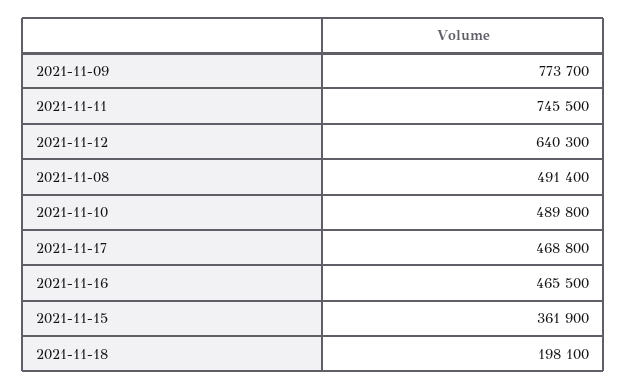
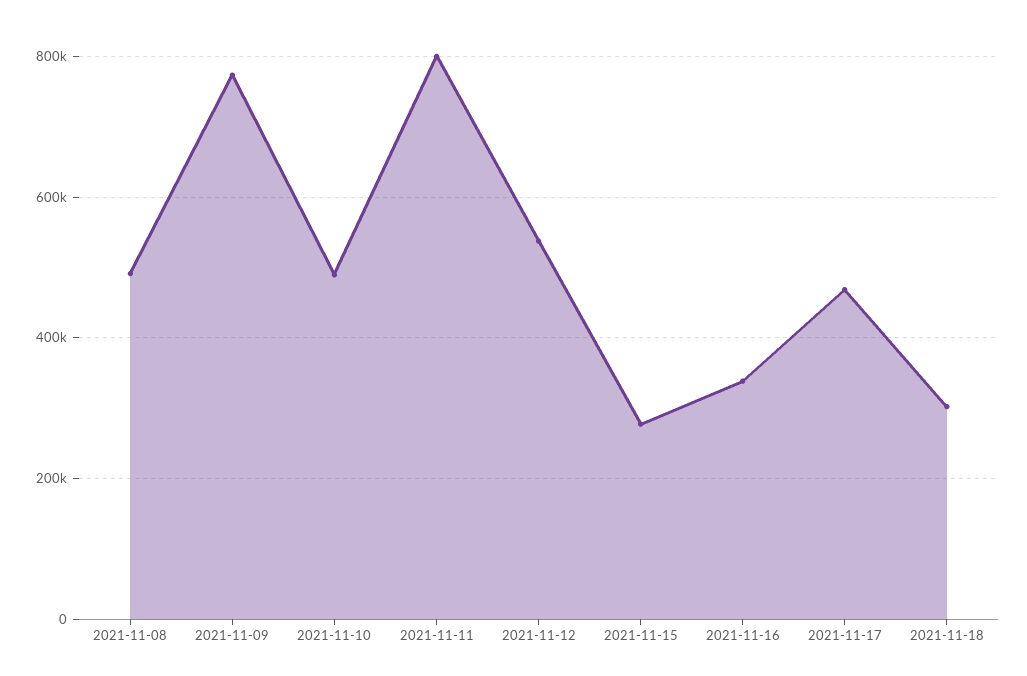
2021-11-11: 745500 -> 800000
2021-11-12: 640300 -> 540000
2021-11-16: 465500 -> 340000
2021-11-15: 361900 -> 280000
2021-11-18: 198100 -> 300000

